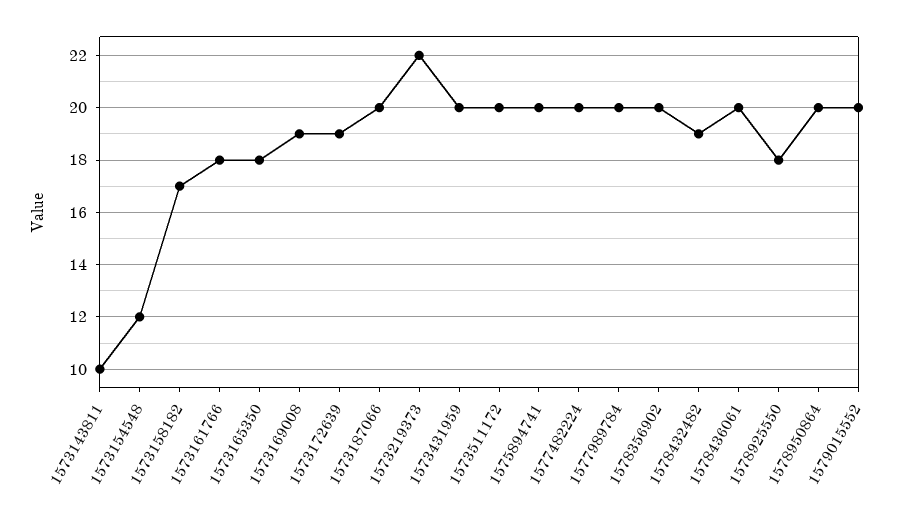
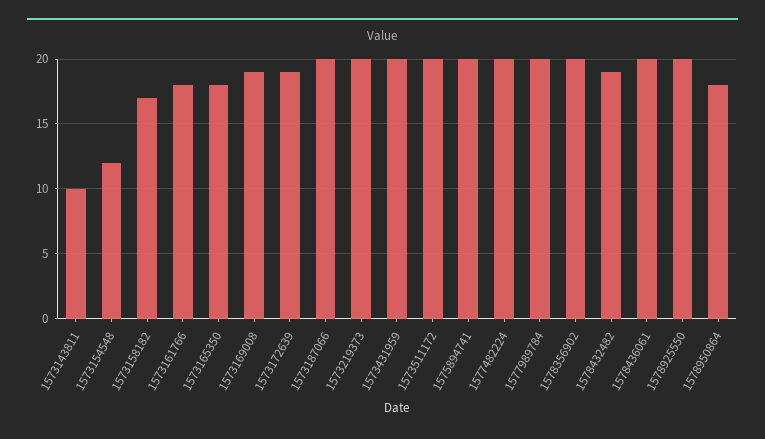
1573219373: 22 -> 20
1578925550: 18 -> 20
1578950864: 20 -> 18
1579015552: 20 -> none

